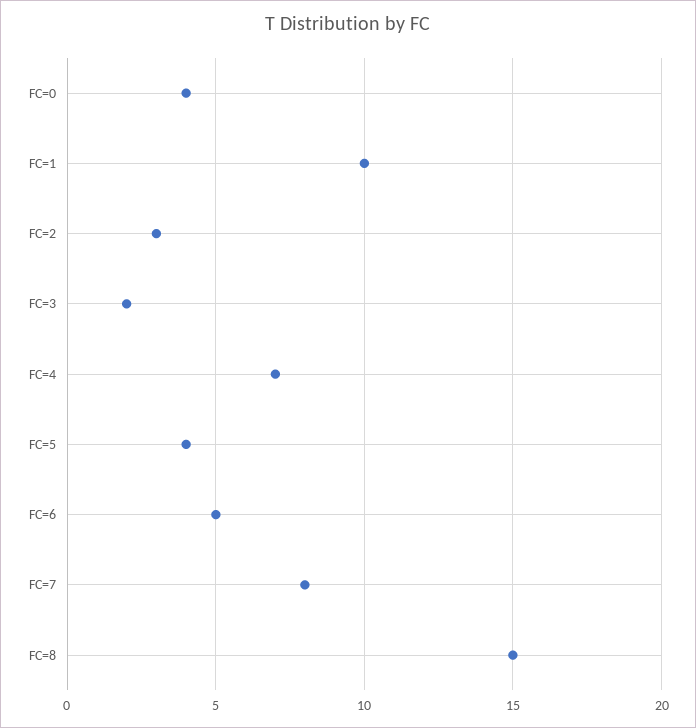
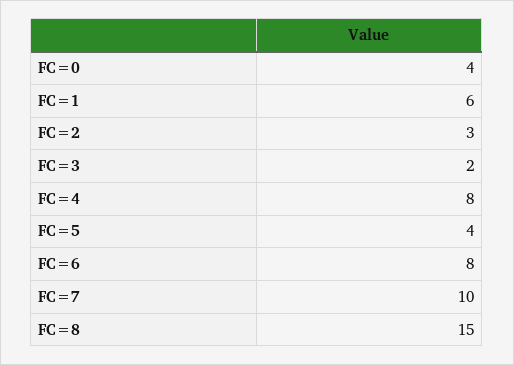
FC=1: 10 -> 6
FC=4: 7 -> 8
FC=6: 5 -> 8
FC=7: 8 -> 10

